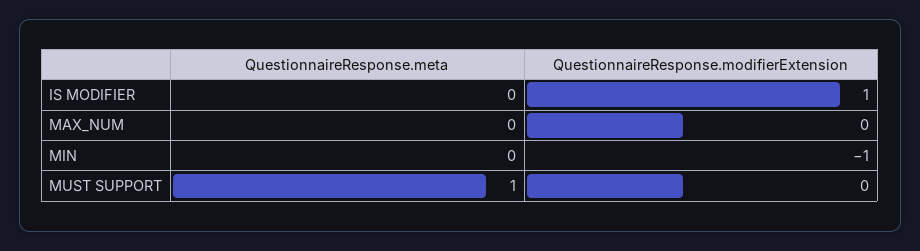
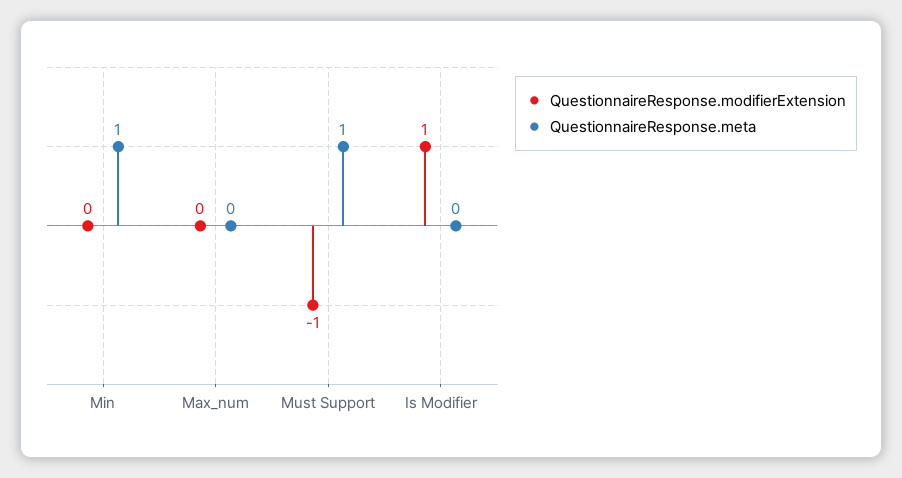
QuestionnaireResponse.meta, MIN: 0 -> 1
QuestionnaireResponse.modifierExtension, MIN: -1 -> 0
QuestionnaireResponse.modifierExtension, MUST SUPPORT: 0 -> -1

